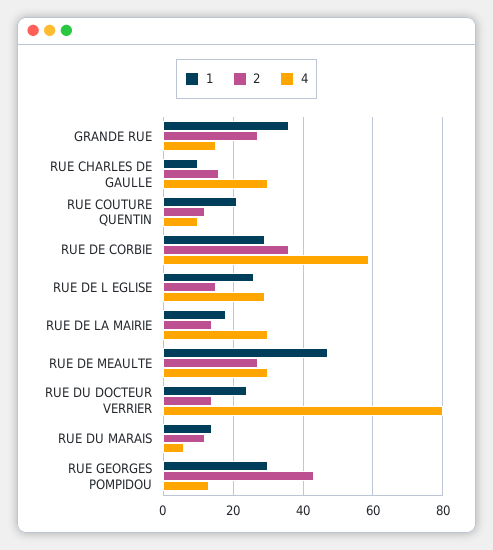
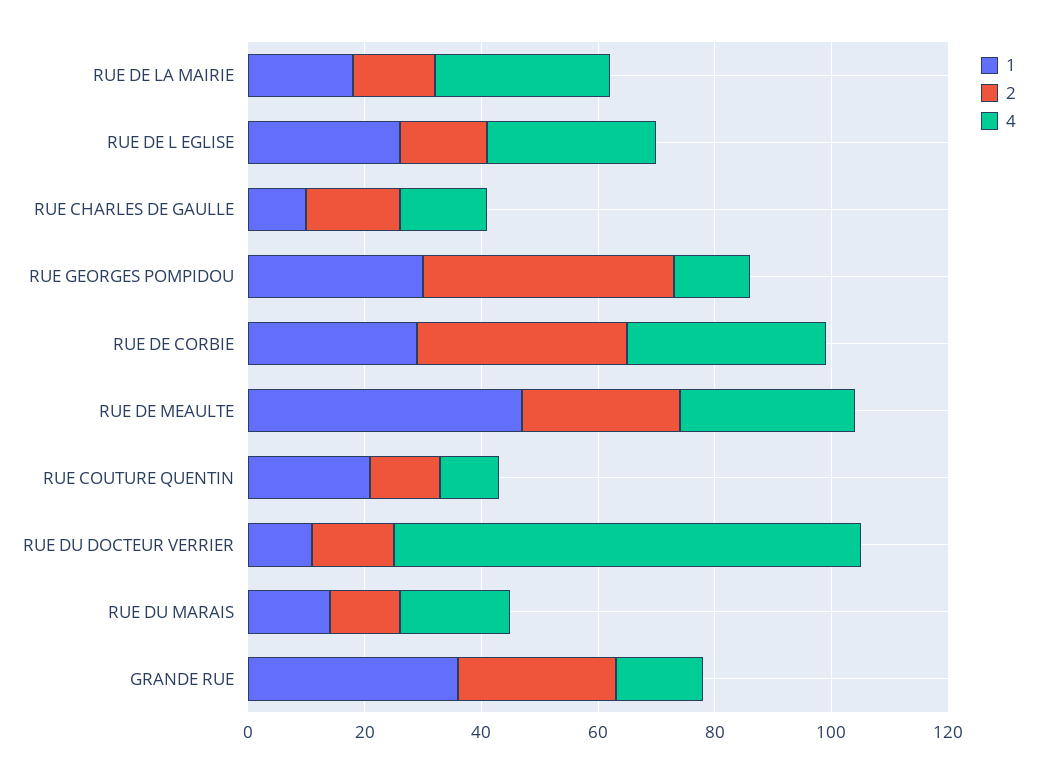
4, RUE CHARLES DE GAULLE: 30 -> 15
4, RUE DE CORBIE: 60 -> 35
1, RUE DU DOCTEUR VERRIER: 25 -> 10
4, RUE DU MARAIS: 5 -> 20

